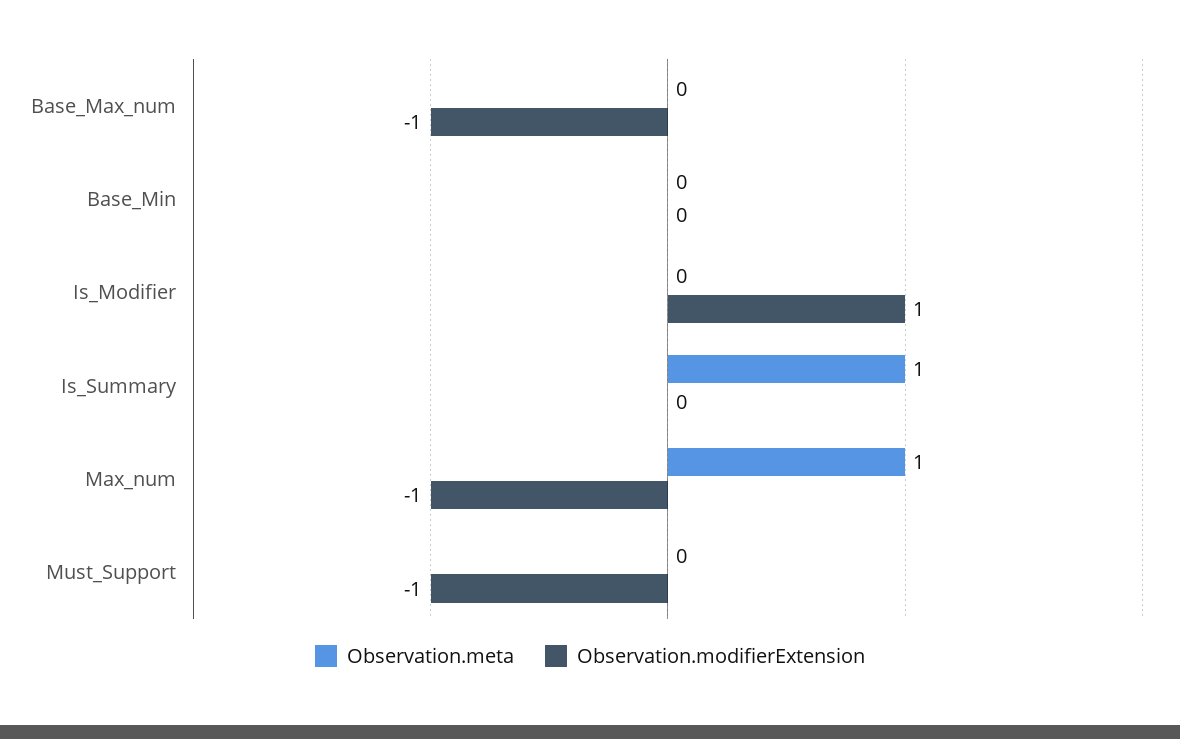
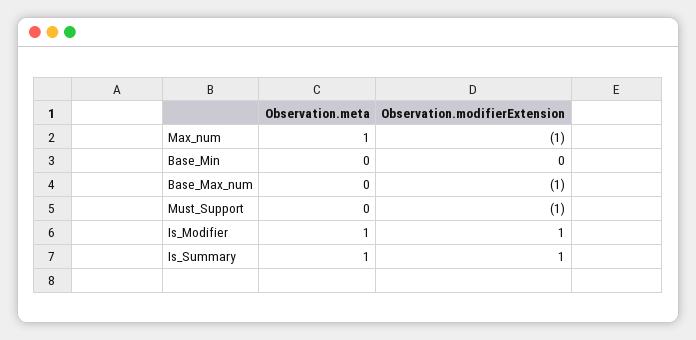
Observation.meta, Is_Modifier: 0 -> 1
Observation.modifierExtension, Is_Summary: 0 -> 1

